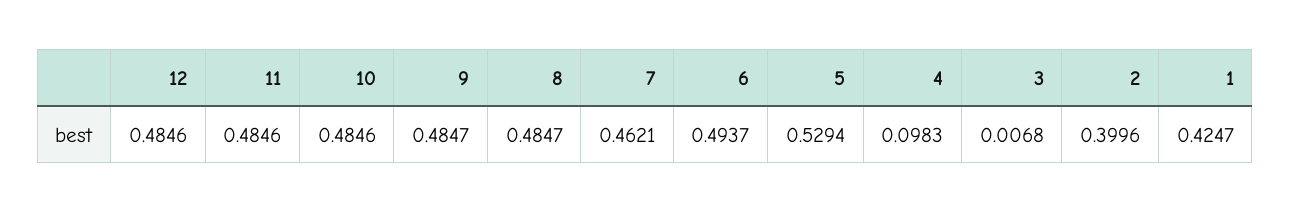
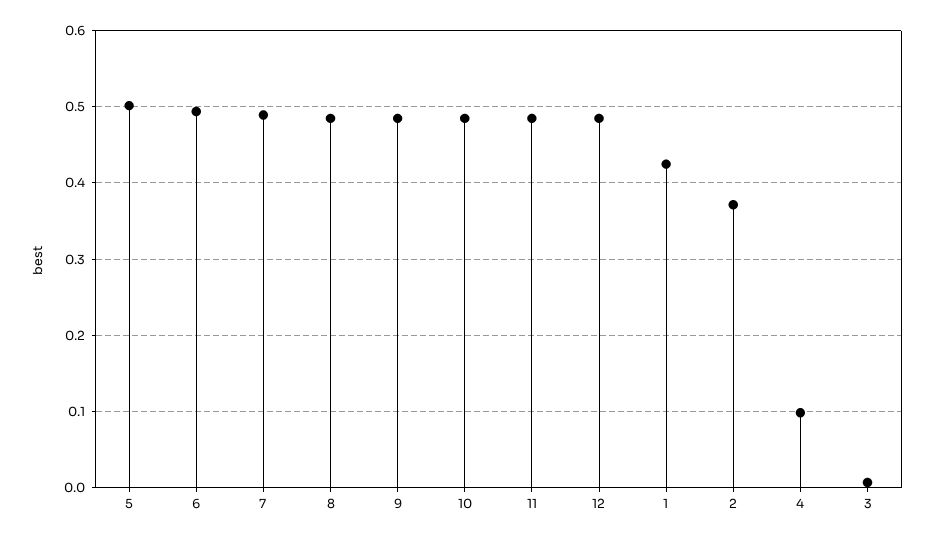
7: 0.4621 -> 0.49
5: 0.5294 -> 0.5
2: 0.3996 -> 0.37

